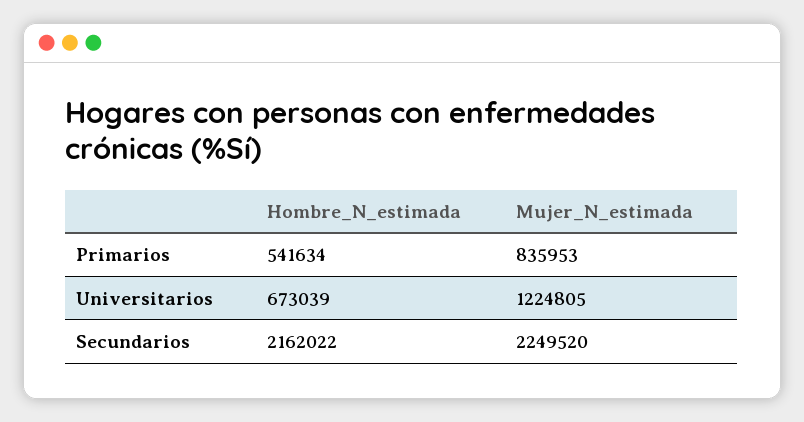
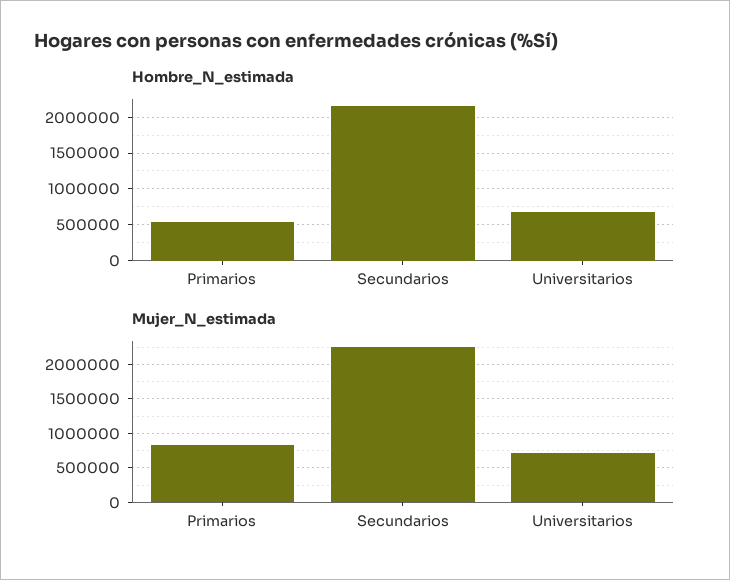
Mujer_N_estimada, Universitarios: 1224805 -> 700000

